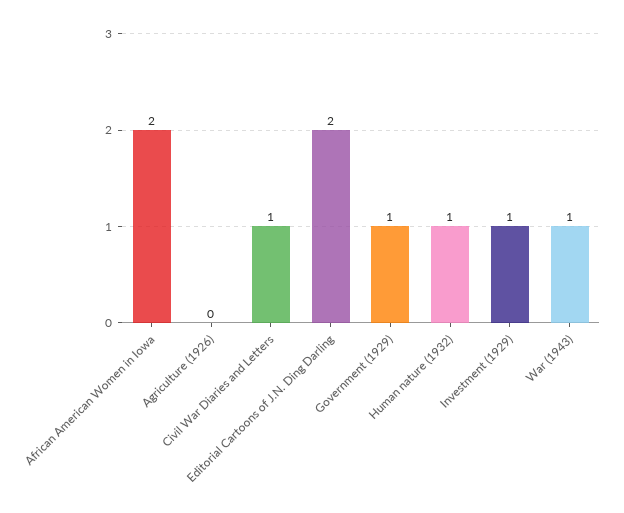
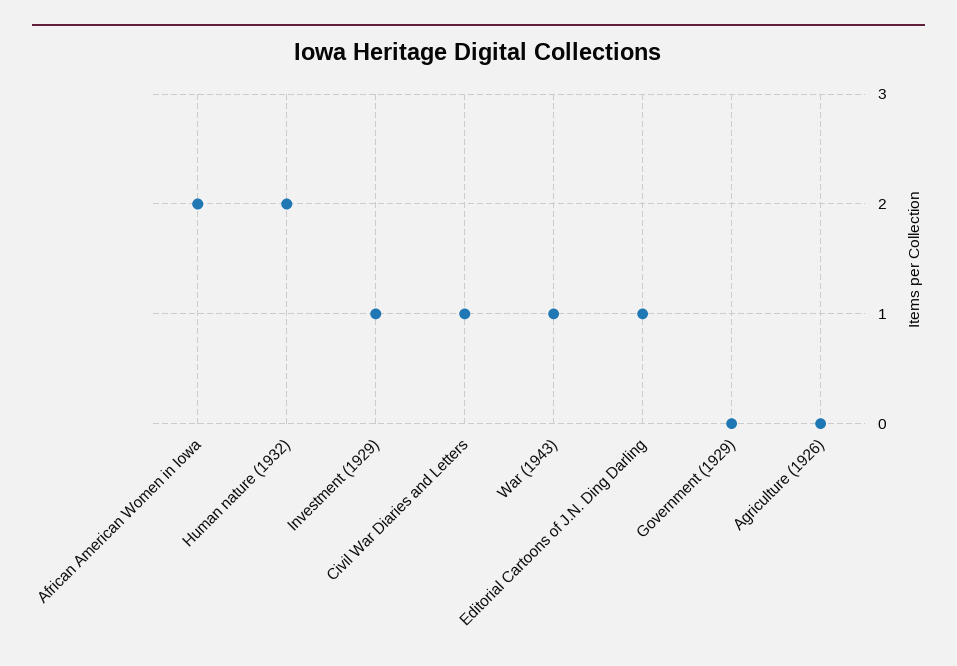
Editorial Cartoons of J.N. Ding Darling: 2 -> 1
Government (1929): 1 -> 0
Human nature (1932): 1 -> 2

